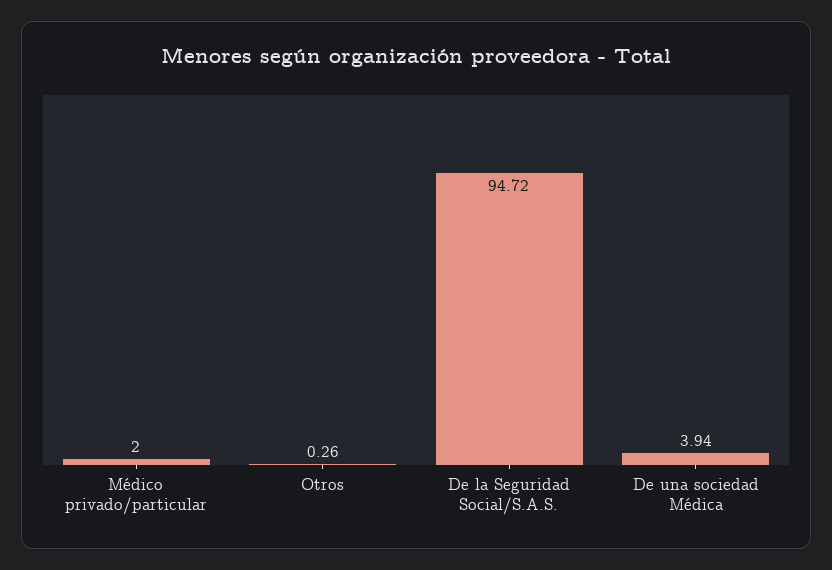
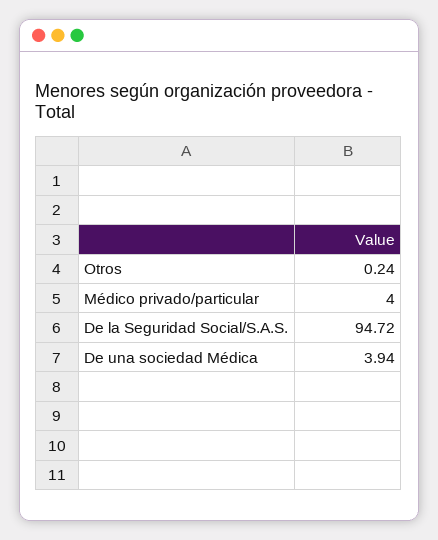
Médico privado/particular: 2 -> 4
Otros: 0.26 -> 0.24

